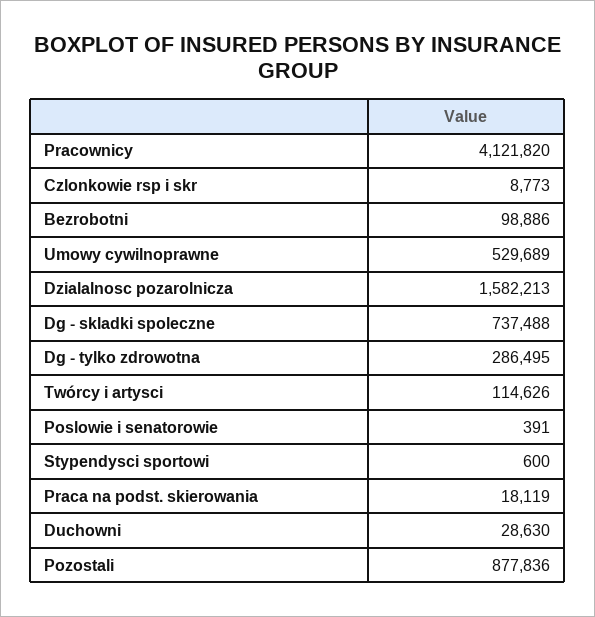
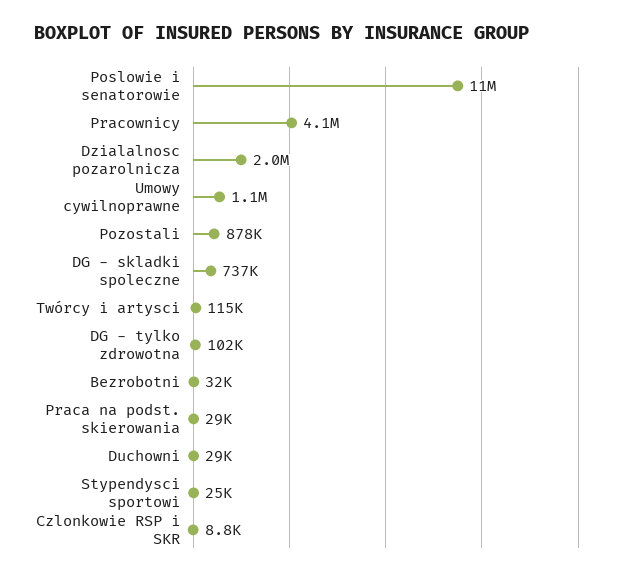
Bezrobotni: 98886 -> 32000
Umowy cywilnoprawne: 529689 -> 1100000
Dzialalnosc pozarolnicza: 1582213 -> 2000000
Dg - tylko zdrowotna: 286495 -> 102000
Poslowie i senatorowie: 391 -> 11000000
Stypendysci sportowi: 600 -> 25000
Praca na podst. skierowania: 18119 -> 29000

